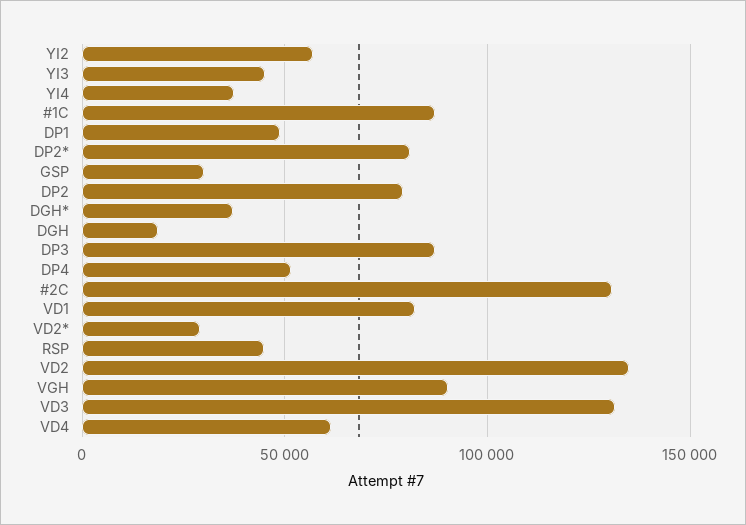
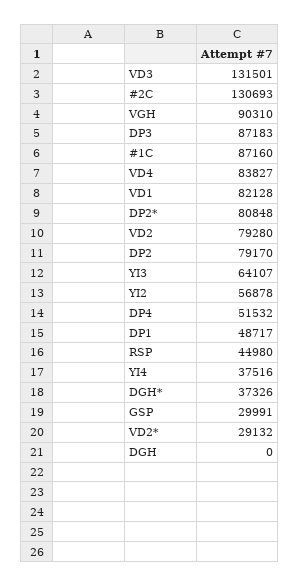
YI3: 45000 -> 64107
DGH: 20000 -> 0
VD2: 135000 -> 79280
VD4: 60000 -> 83827

